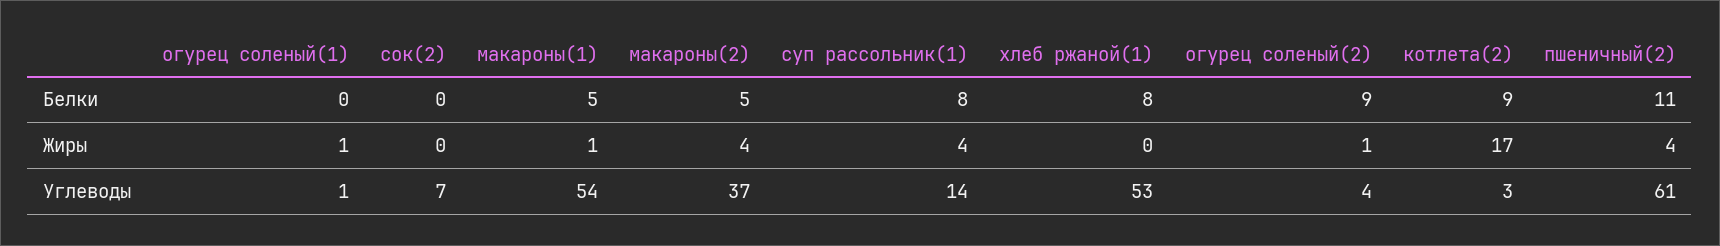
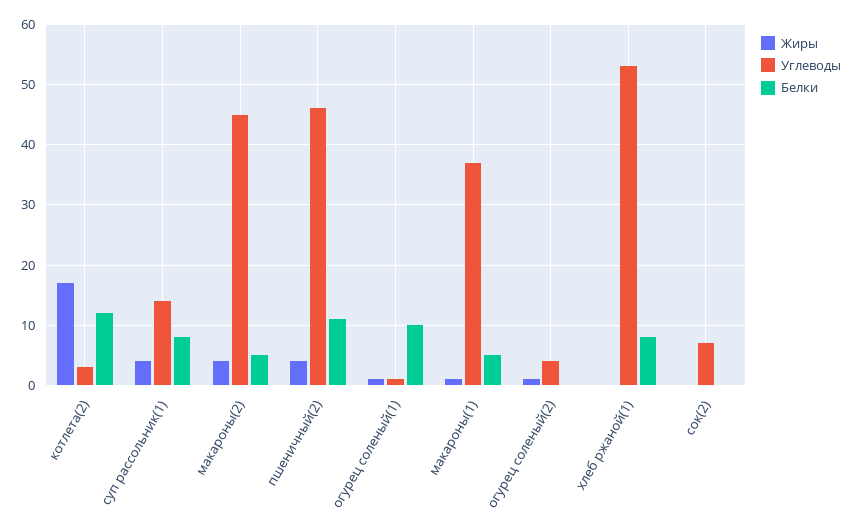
Белки, огурец соленый(1): 0 -> 10
Белки, огурец соленый(2): 9 -> 0
Белки, котлета(2): 9 -> 12
Углеводы, макароны(1): 54 -> 37
Углеводы, макароны(2): 37 -> 45
Углеводы, пшеничный(2): 61 -> 46

